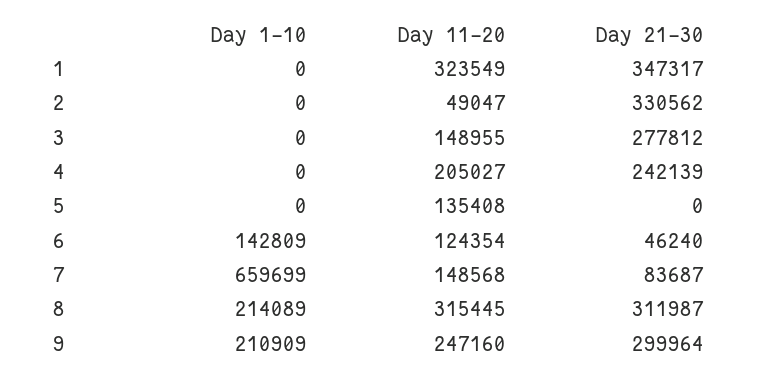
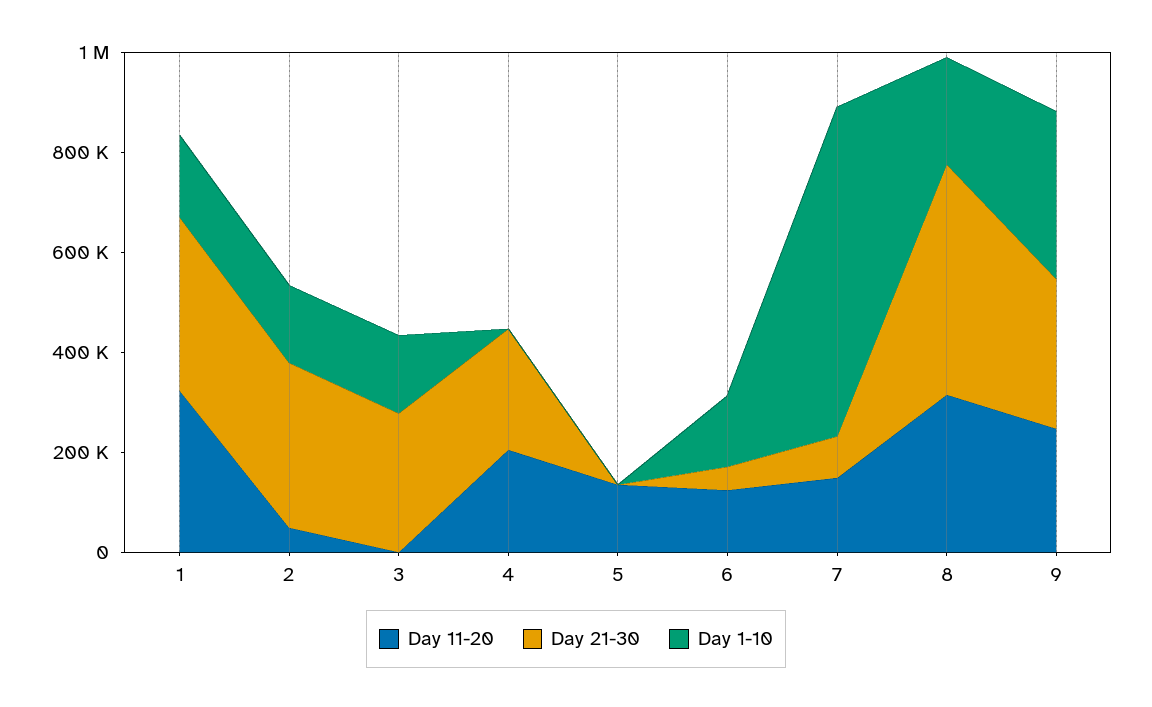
Day 1-10, 1: 0 -> 150000
Day 1-10, 2: 0 -> 150000
Day 1-10, 3: 0 -> 150000
Day 11-20, 3: 148955 -> 0
Day 21-30, 8: 311987 -> 450000
Day 1-10, 9: 210909 -> 350000

